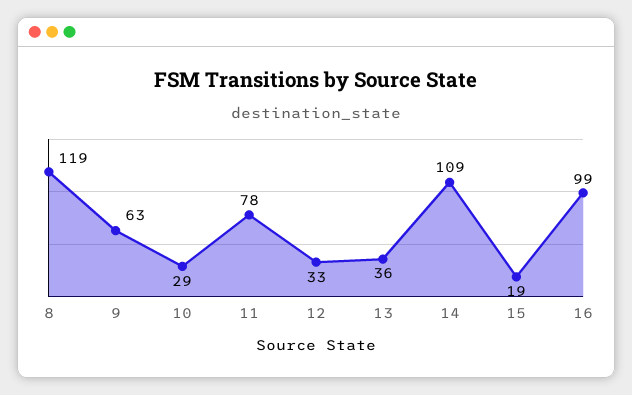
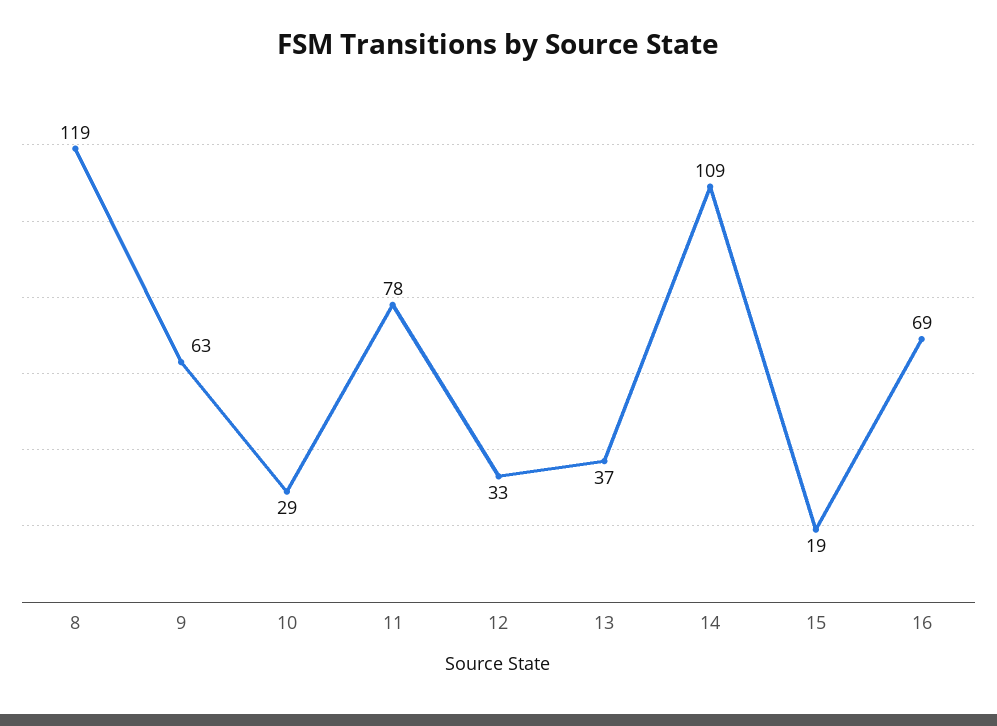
13: 36 -> 37
16: 99 -> 69

